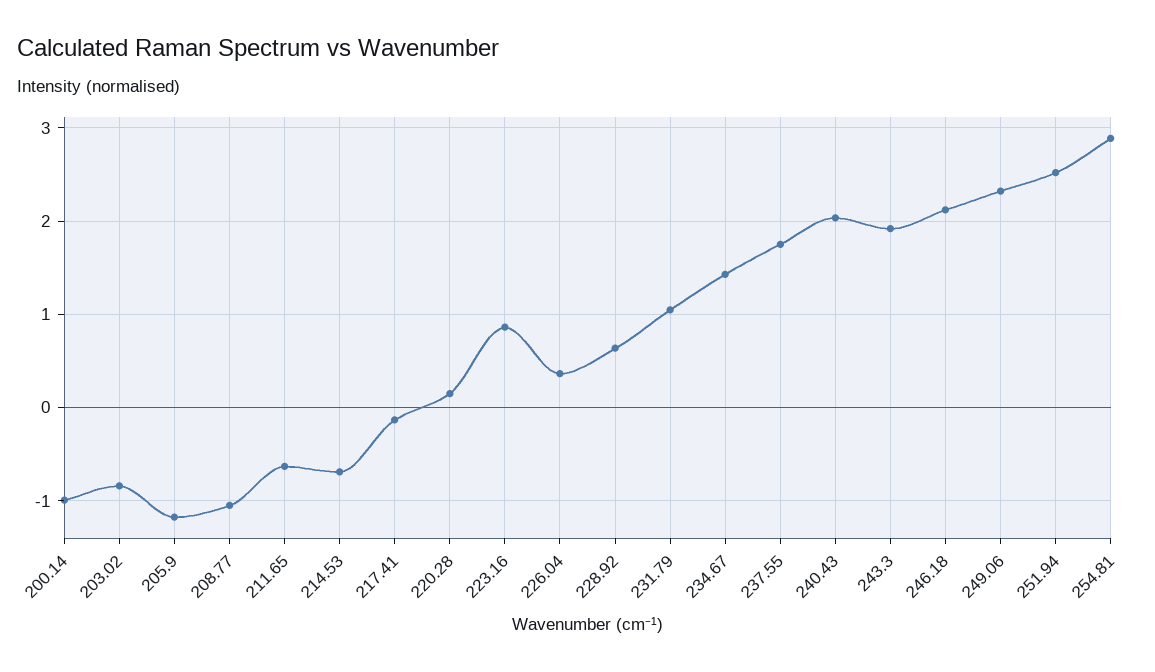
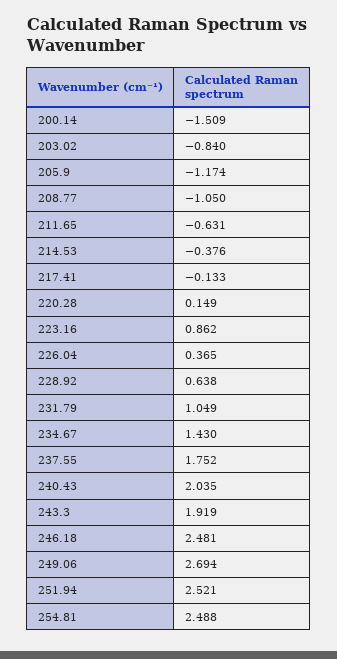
200.14: -1 -> -1.509
214.53: -0.7 -> -0.376
246.18: 2.1 -> 2.481
249.06: 2.3 -> 2.694
254.81: 2.9 -> 2.488

